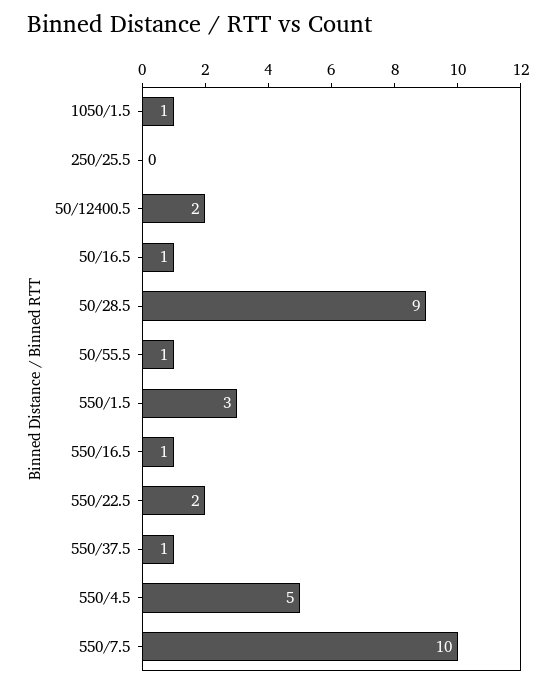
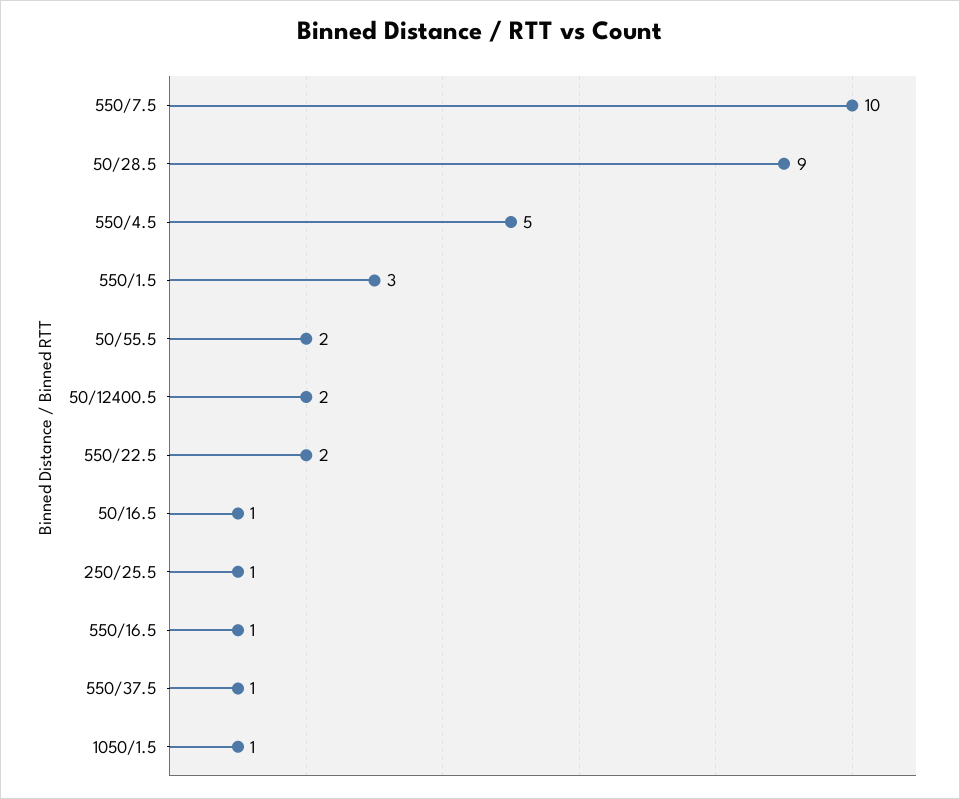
250/25.5: 0 -> 1
50/55.5: 1 -> 2

